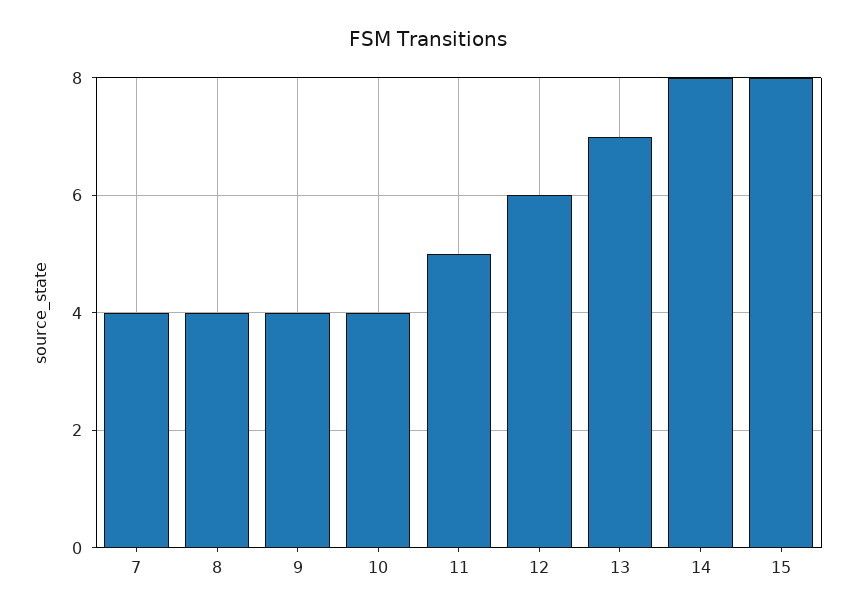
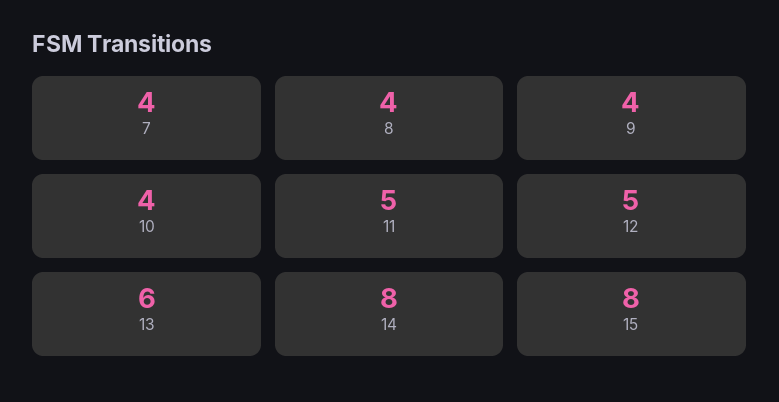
12: 6 -> 5
13: 7 -> 6

